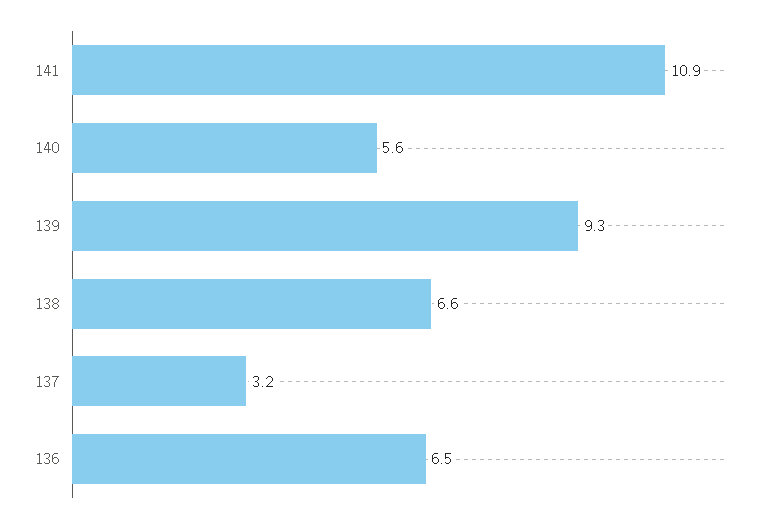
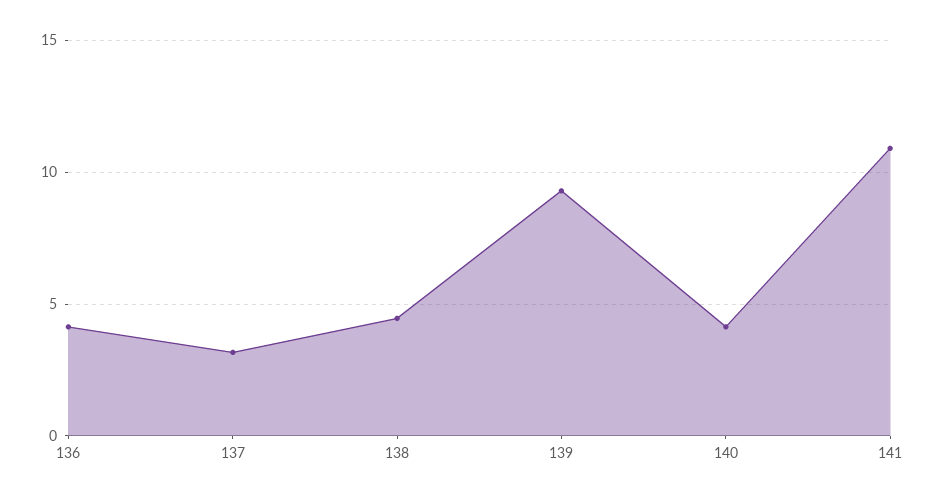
140: 5.6 -> 4
138: 6.6 -> 4.5
136: 6.5 -> 4

